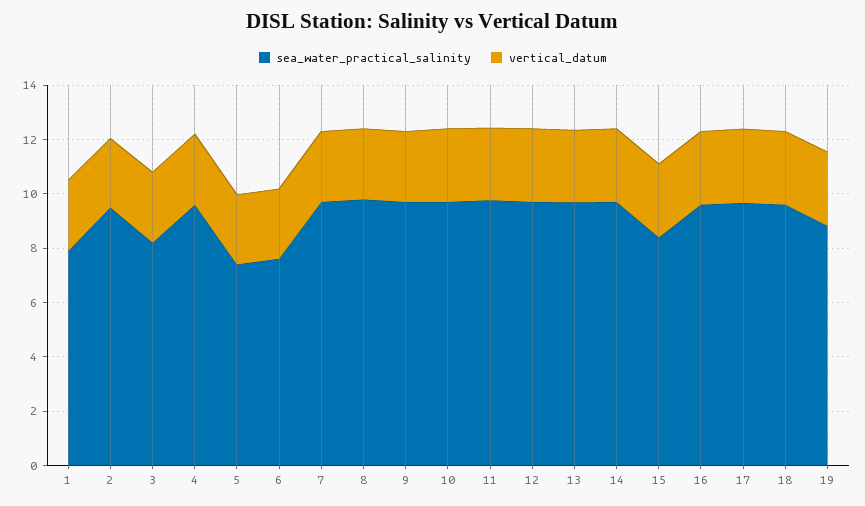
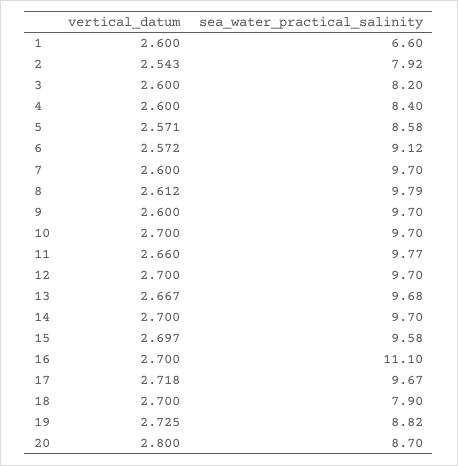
sea_water_practical_salinity, 1: 8 -> 6.6
sea_water_practical_salinity, 2: 9.5 -> 7.92
sea_water_practical_salinity, 4: 9.5 -> 8.4
sea_water_practical_salinity, 5: 7.5 -> 8.58
sea_water_practical_salinity, 6: 7.5 -> 9.12
sea_water_practical_salinity, 15: 8.5 -> 9.58
sea_water_practical_salinity, 16: 9.5 -> 11.1
sea_water_practical_salinity, 18: 9.5 -> 7.9
vertical_datum, 20: none -> 2.8
sea_water_practical_salinity, 20: none -> 8.7

